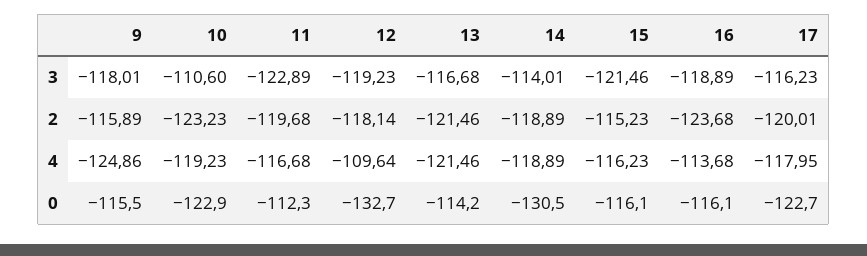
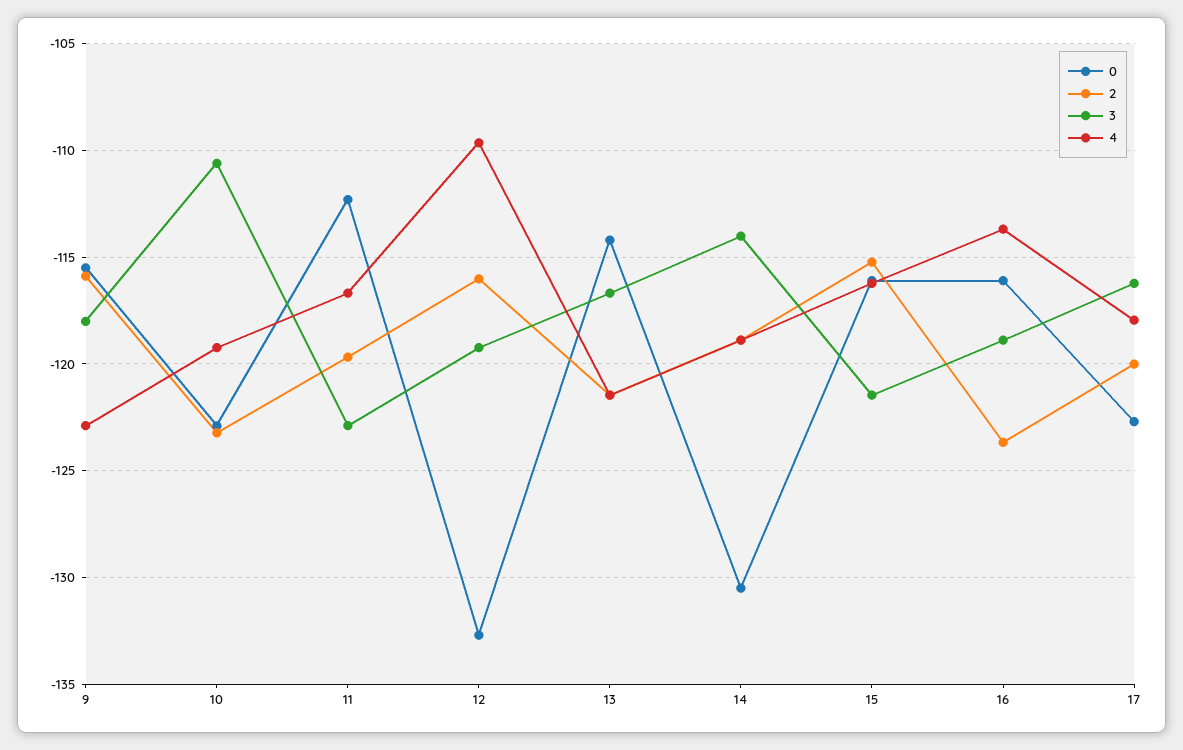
2, 12: -118.14 -> -116
4, 9: -124.86 -> -123

